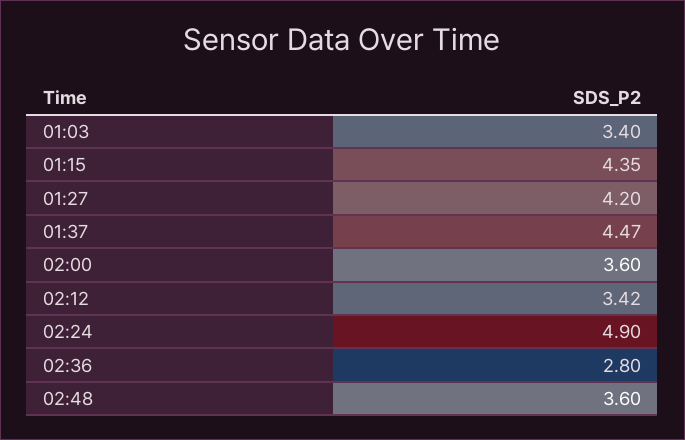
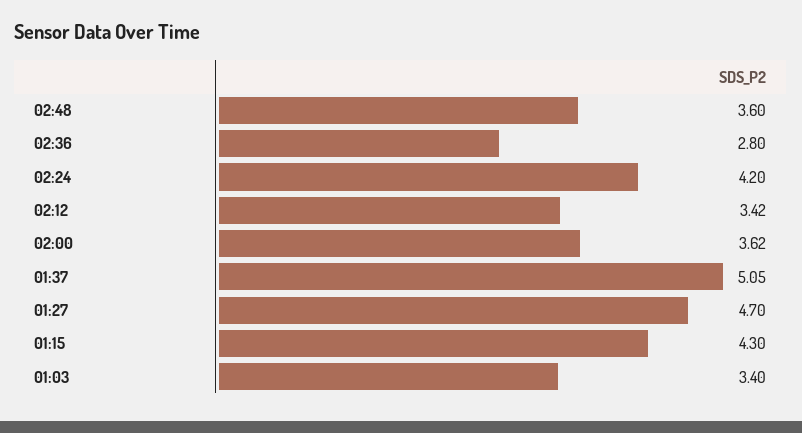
01:15: 4.35 -> 4.3
01:27: 4.2 -> 4.7
01:37: 4.47 -> 5.05
02:00: 3.6 -> 3.62
02:24: 4.9 -> 4.2

